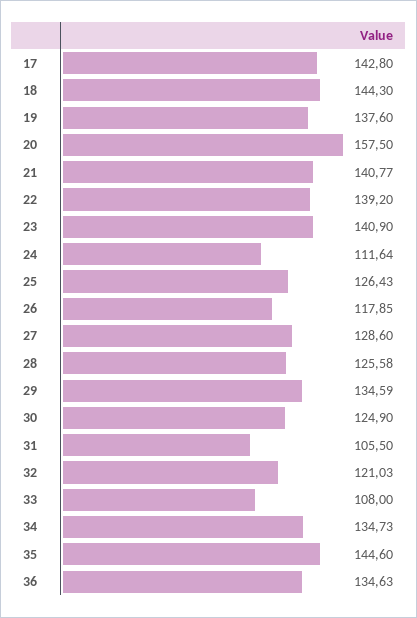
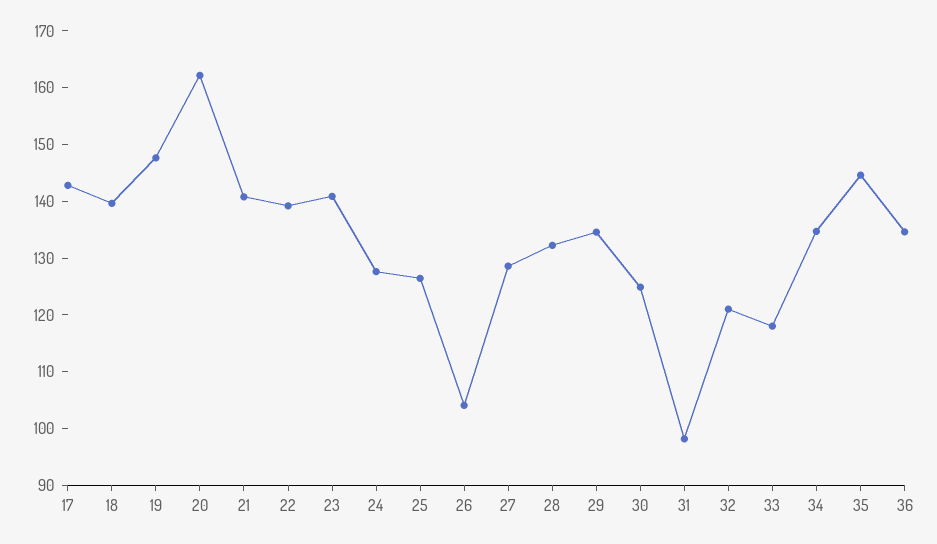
18: 144.3 -> 140
19: 137.6 -> 148
20: 157.5 -> 162
24: 111.64 -> 128
26: 117.85 -> 104
28: 125.58 -> 132
31: 105.5 -> 98
33: 108 -> 118

